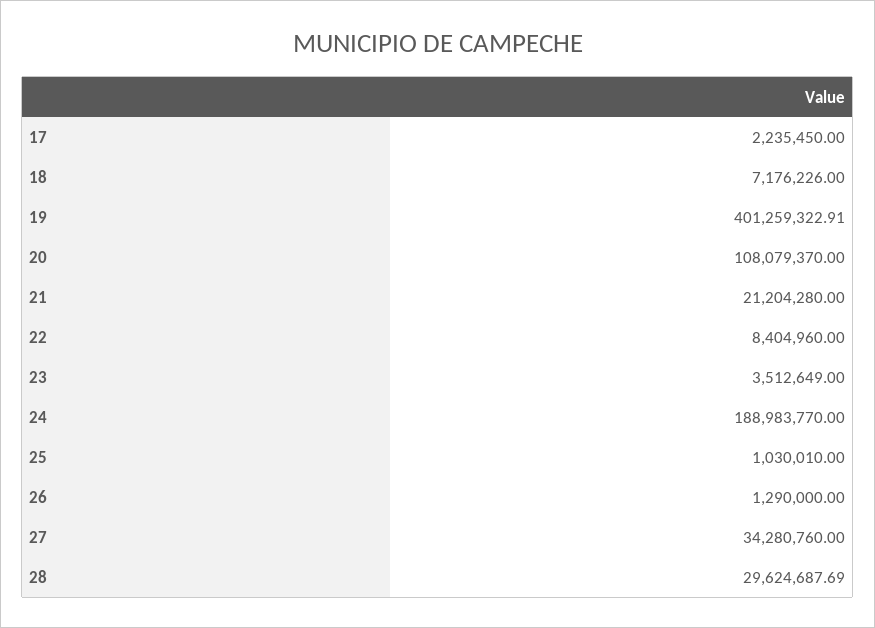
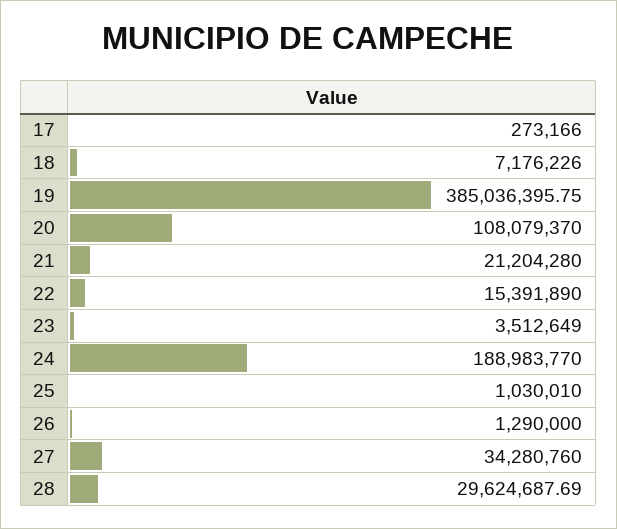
17: 2235450 -> 273166
19: 401259322.91 -> 385036395.75
22: 8404960 -> 15391890

